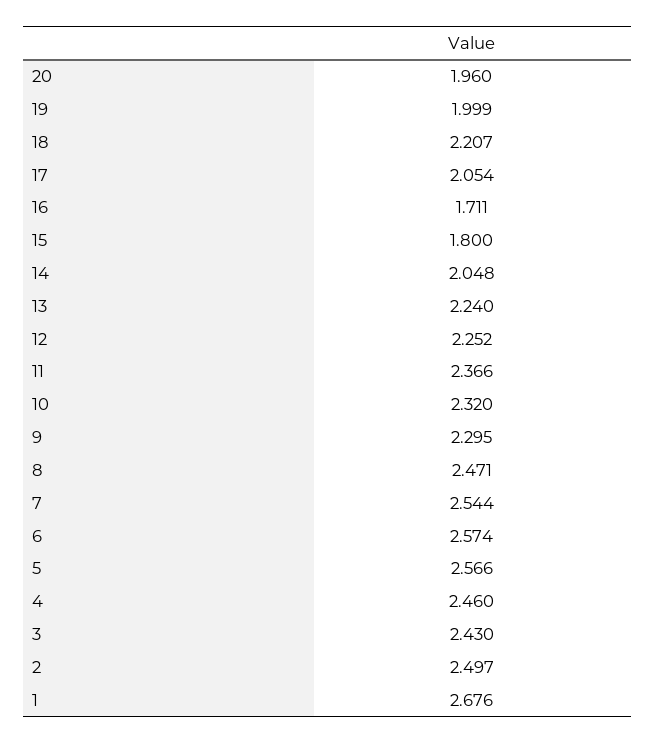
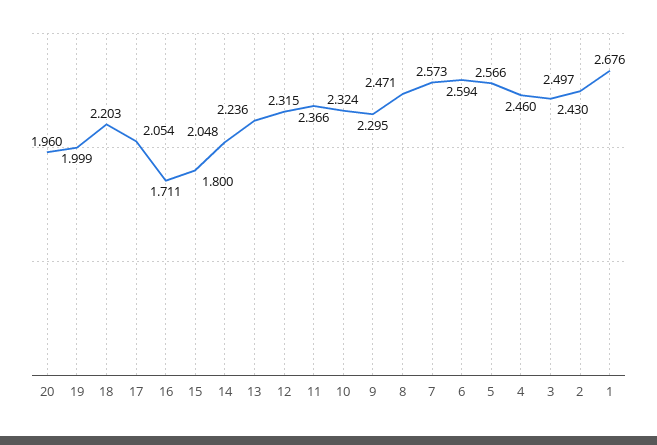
18: 2.207 -> 2.203
13: 2.24 -> 2.236
12: 2.252 -> 2.315
10: 2.32 -> 2.324
7: 2.544 -> 2.573
6: 2.574 -> 2.594

